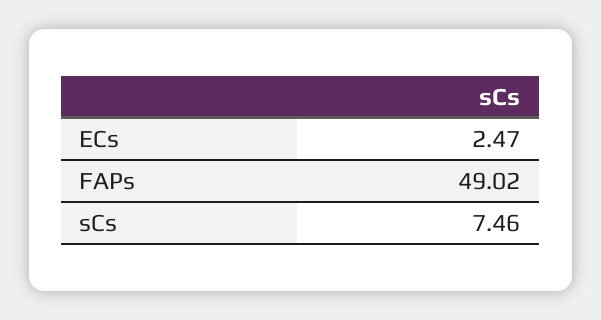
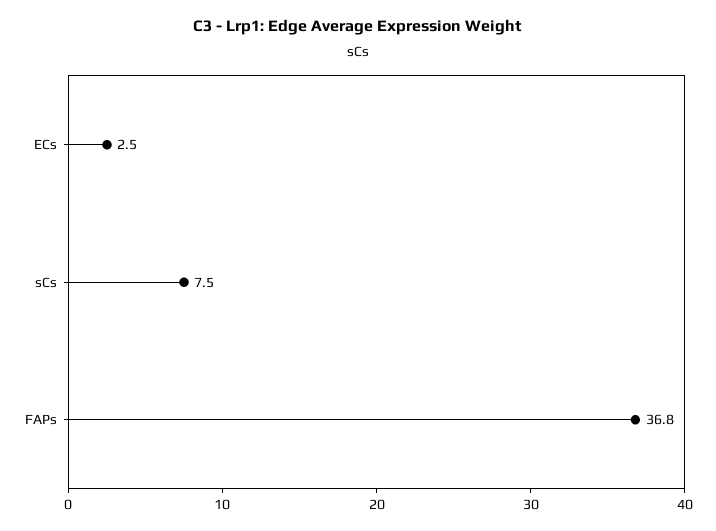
FAPs: 49.02 -> 36.8

